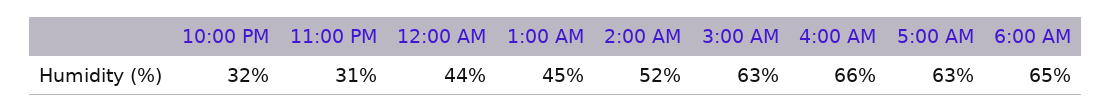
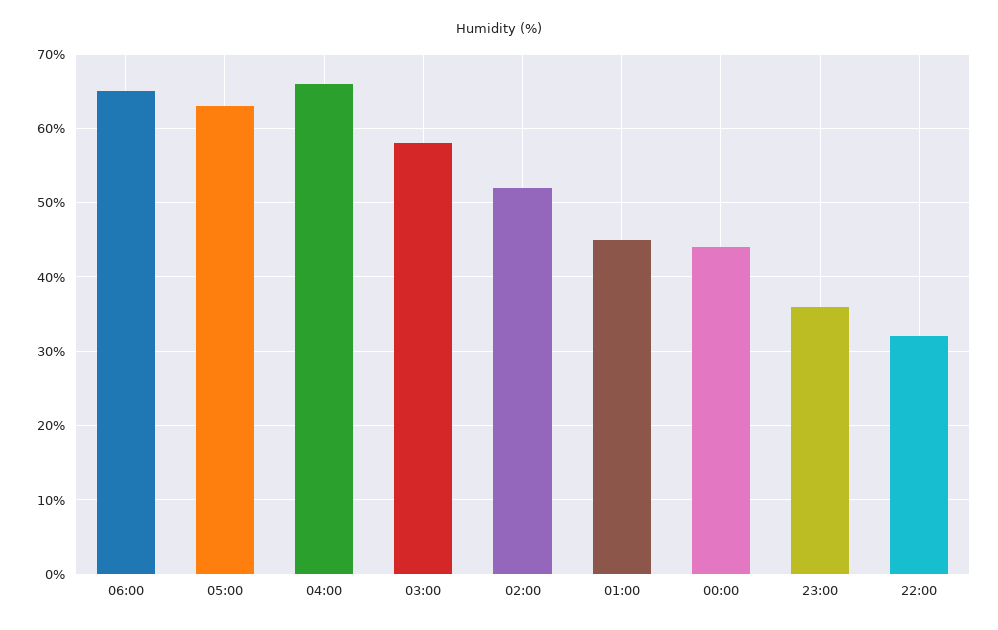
11:00 PM: 31 -> 36
3:00 AM: 63 -> 58

